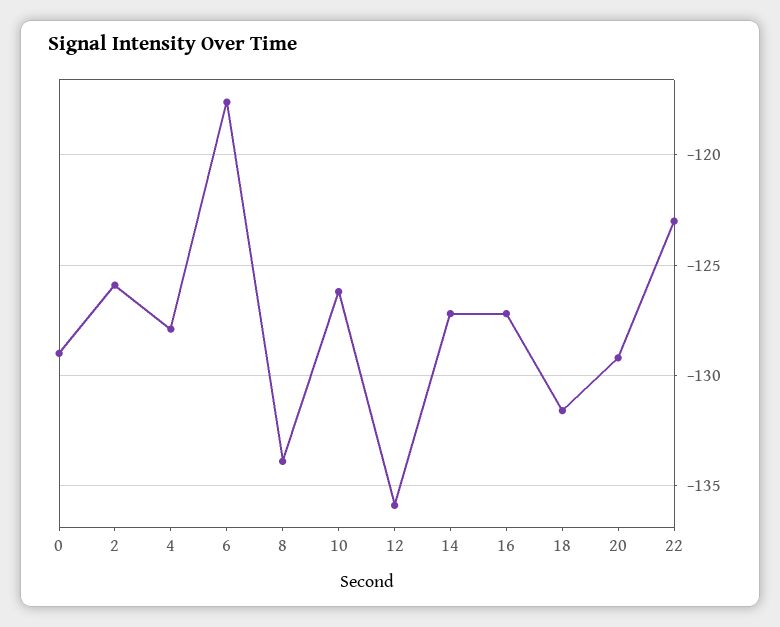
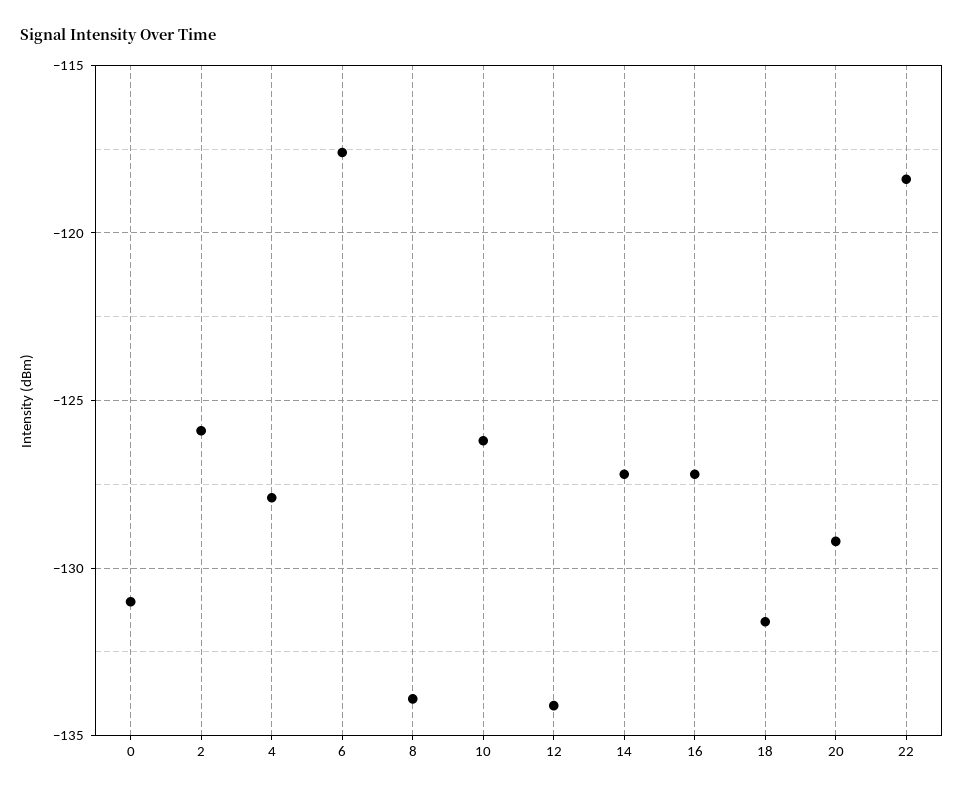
0: -129 -> -131
12: -136 -> -134
22: -123 -> -118.5

